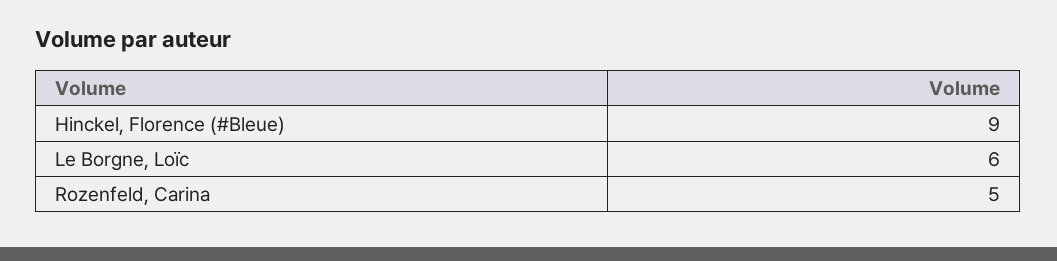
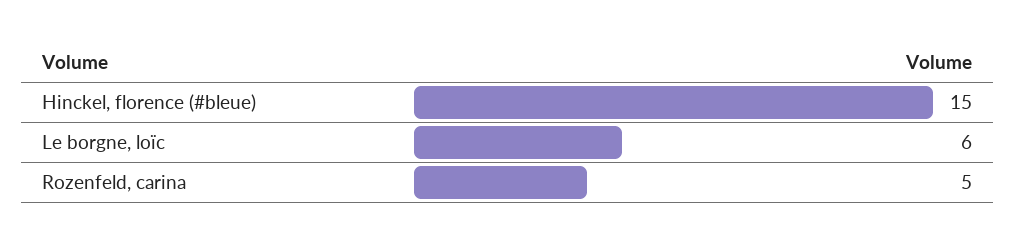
Hinckel, Florence (#Bleue): 9 -> 15

